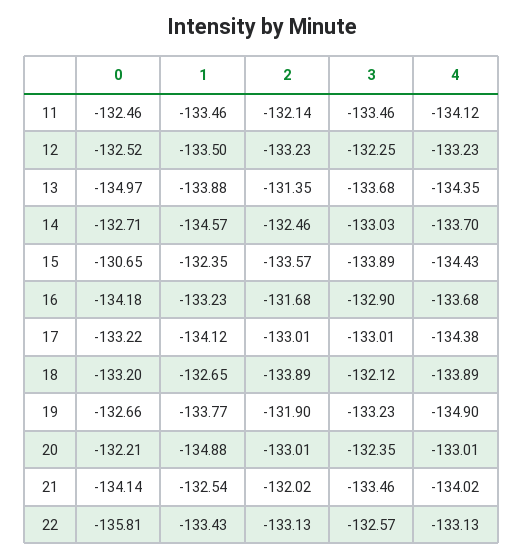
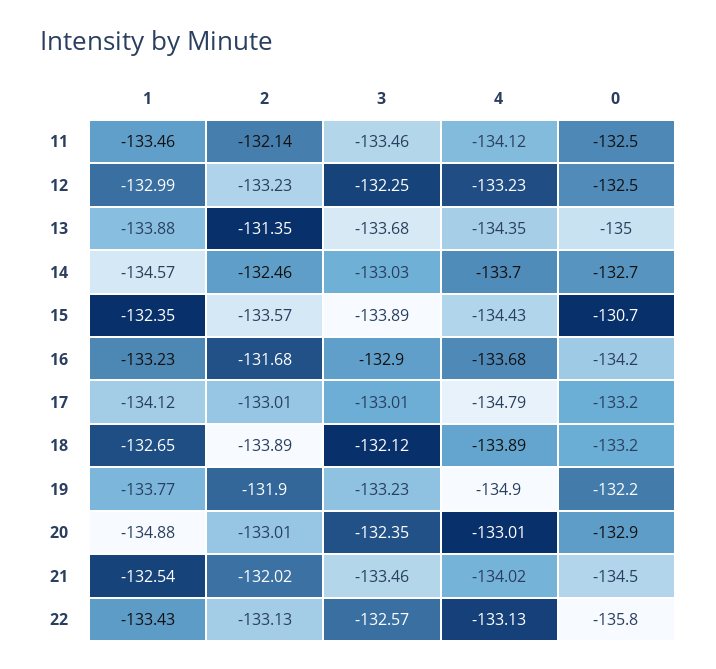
1, 12: -133.5 -> -132.99
4, 17: -134.38 -> -134.79
0, 19: -132.66 -> -132.2
0, 20: -132.21 -> -132.9
0, 21: -134.14 -> -134.5

